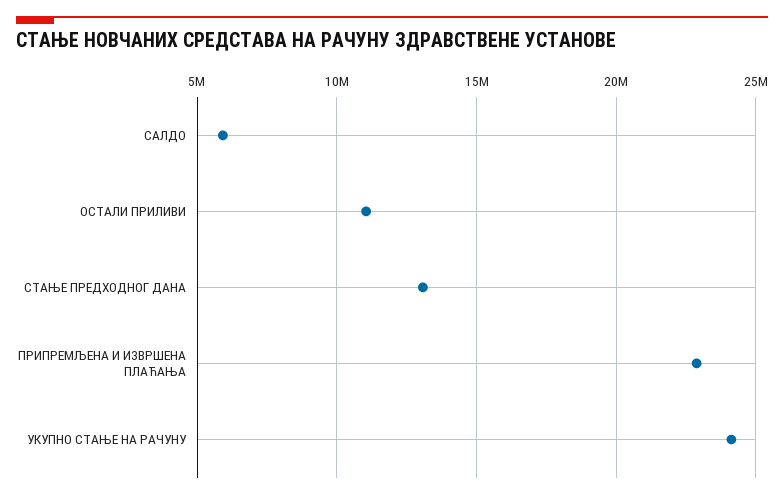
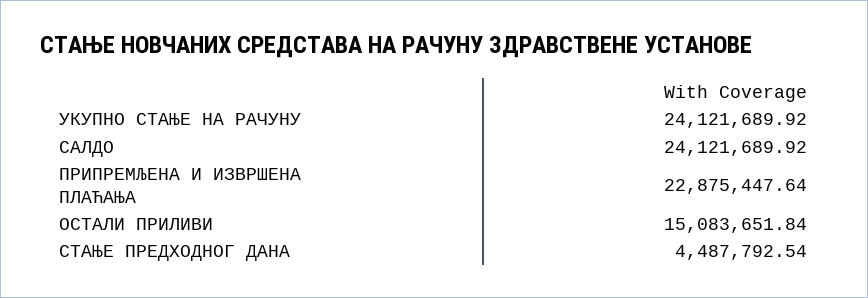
САЛДО: 6000000 -> 24121689.92
ОСТАЛИ ПРИЛИВИ: 11000000 -> 15083651.84
СТАЊЕ ПРЕДХОДНОГ ДАНА: 13000000 -> 4487792.54

